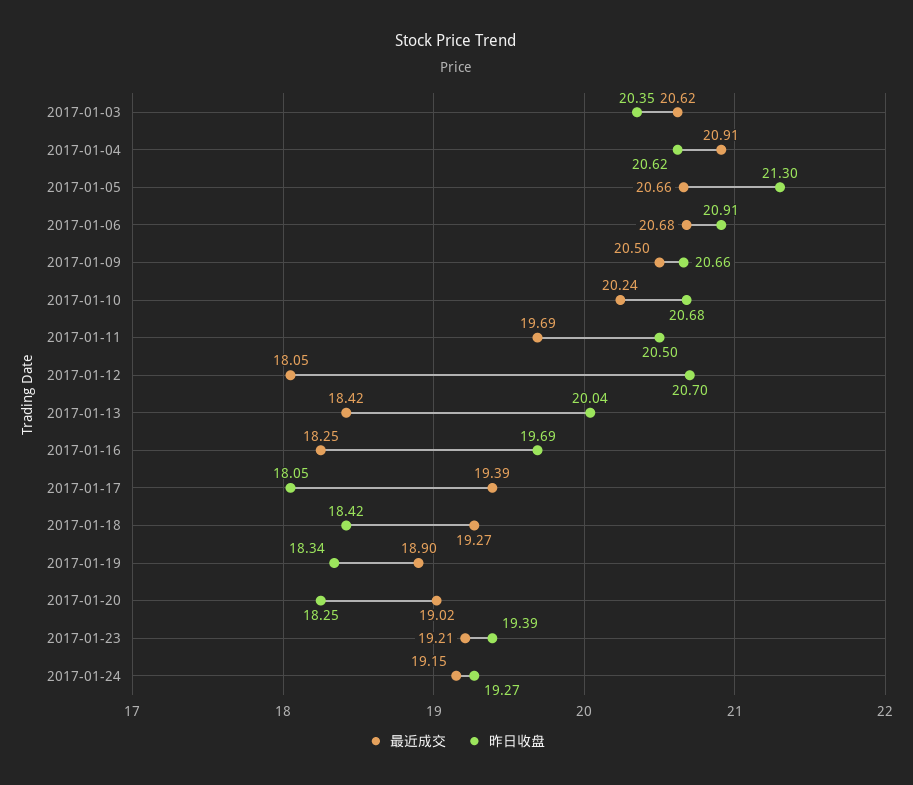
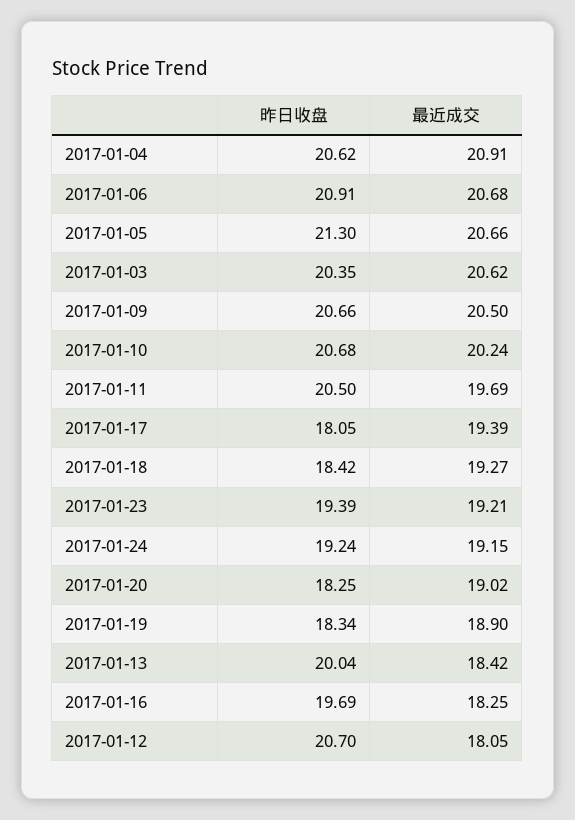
昨日收盘, 2017-01-24: 19.27 -> 19.24

